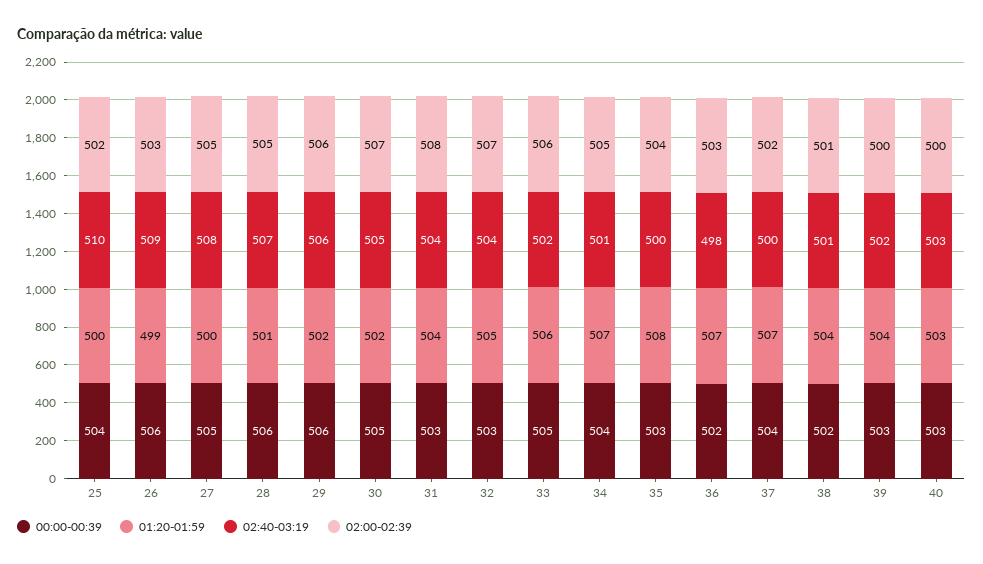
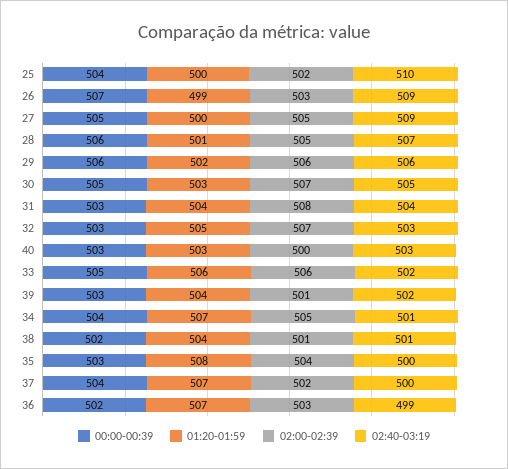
00:00-00:39, 26: 506 -> 507
02:40-03:19, 27: 508 -> 509
01:20-01:59, 30: 502 -> 503
02:40-03:19, 32: 504 -> 503
02:40-03:19, 36: 498 -> 499
02:00-02:39, 39: 500 -> 501

